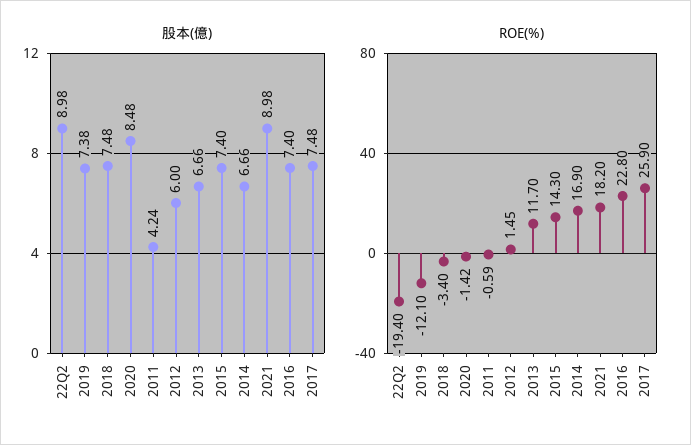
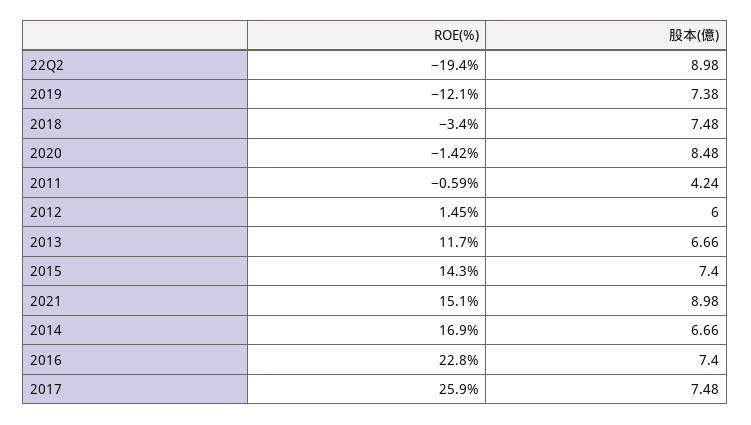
ROE(%), 2021: 18.2 -> 15.1

